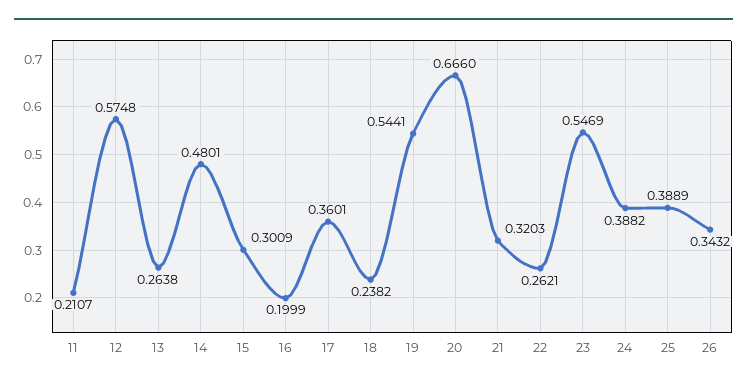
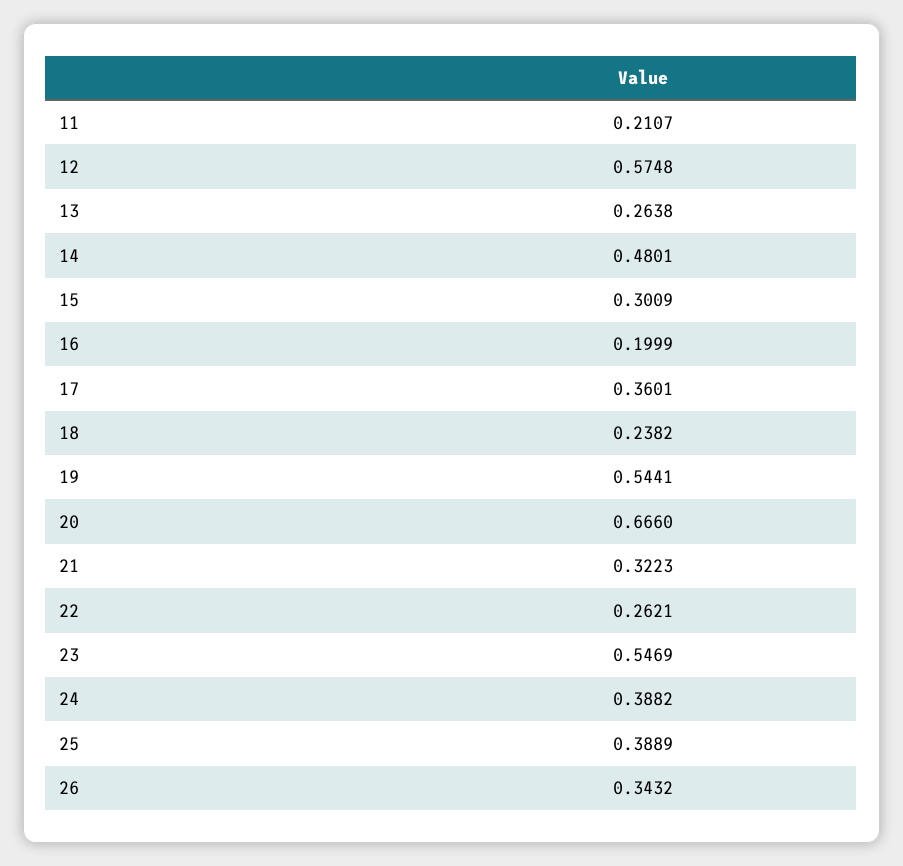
21: 0.3203 -> 0.3223

